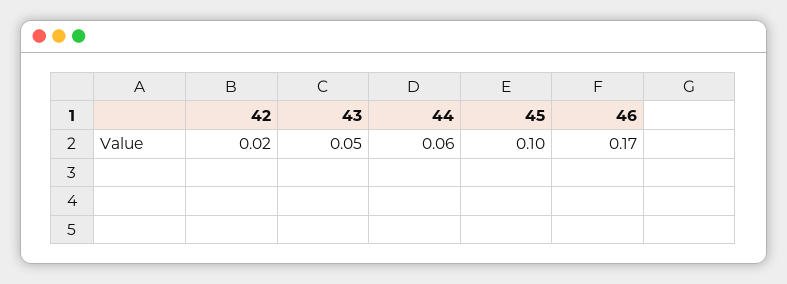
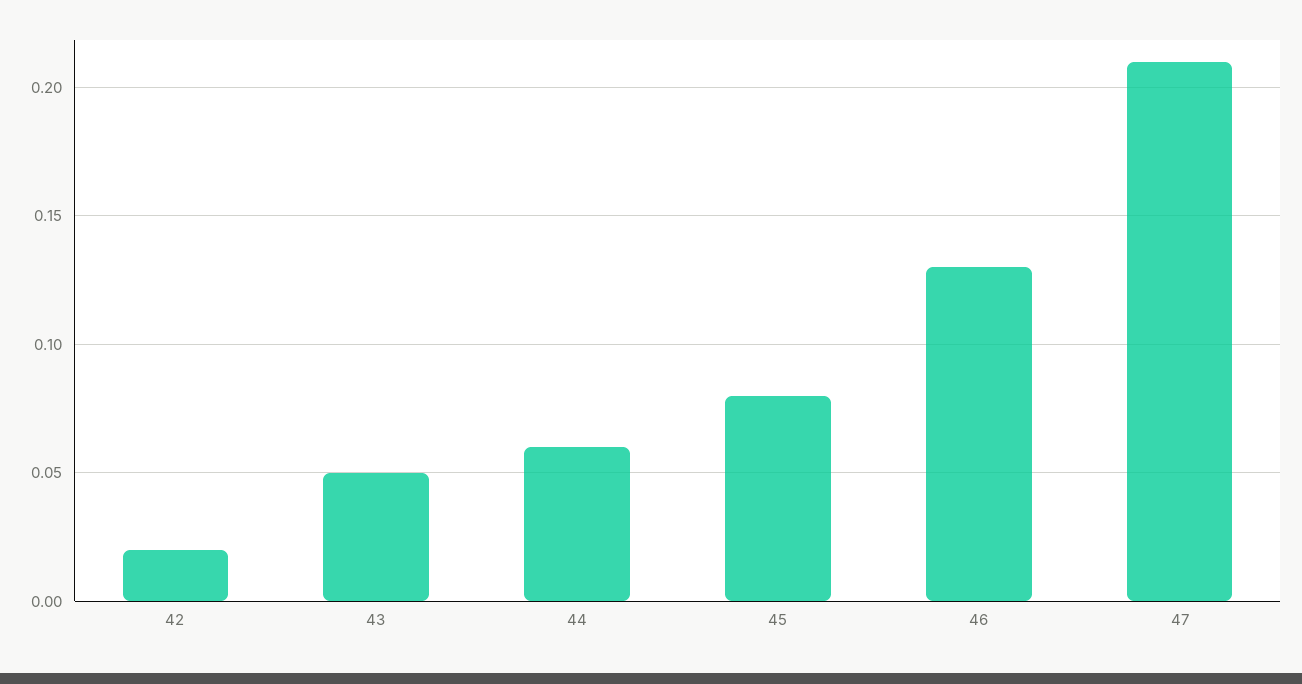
45: 0.1 -> 0.08
46: 0.17 -> 0.13
47: none -> 0.21

